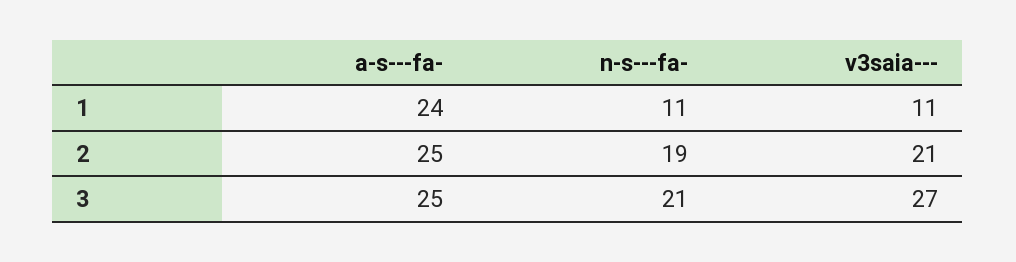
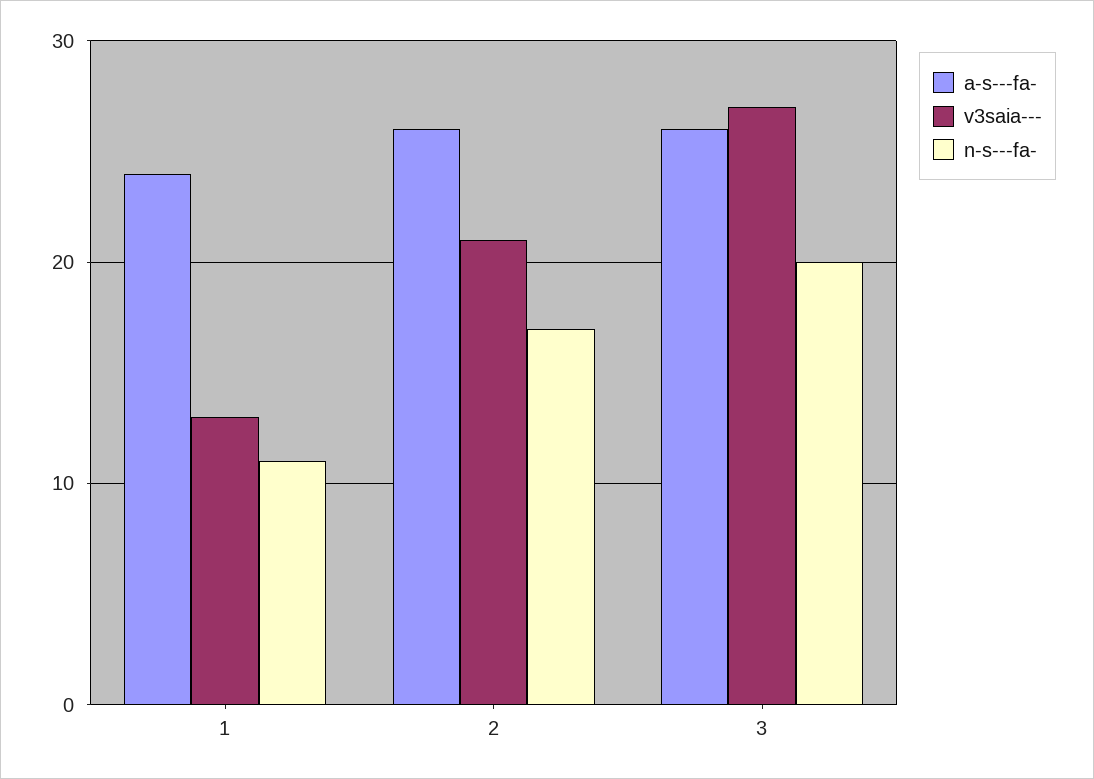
v3saia---, 1: 11 -> 13
a-s---fa-, 2: 25 -> 26
n-s---fa-, 2: 19 -> 17
a-s---fa-, 3: 25 -> 26
n-s---fa-, 3: 21 -> 20

